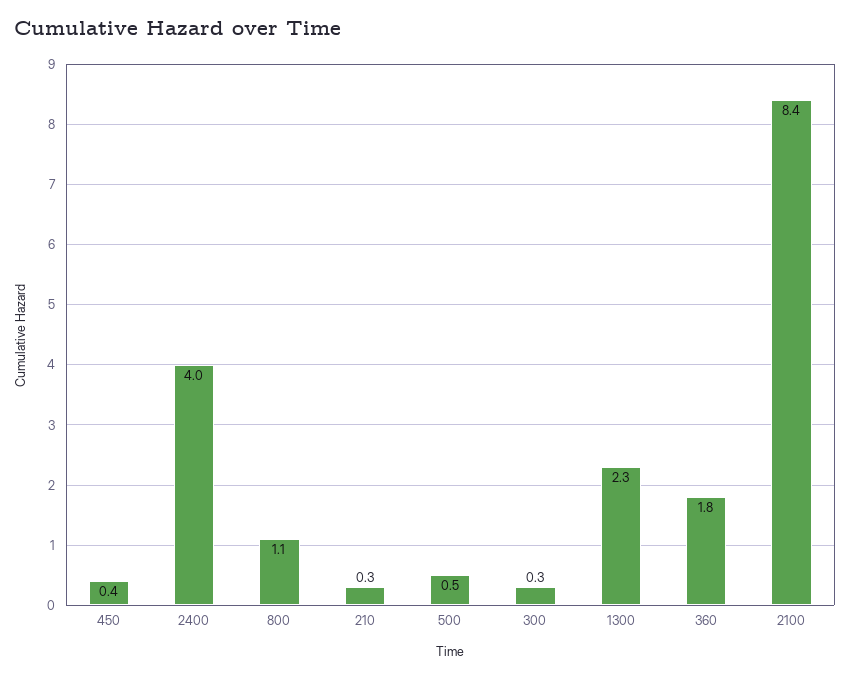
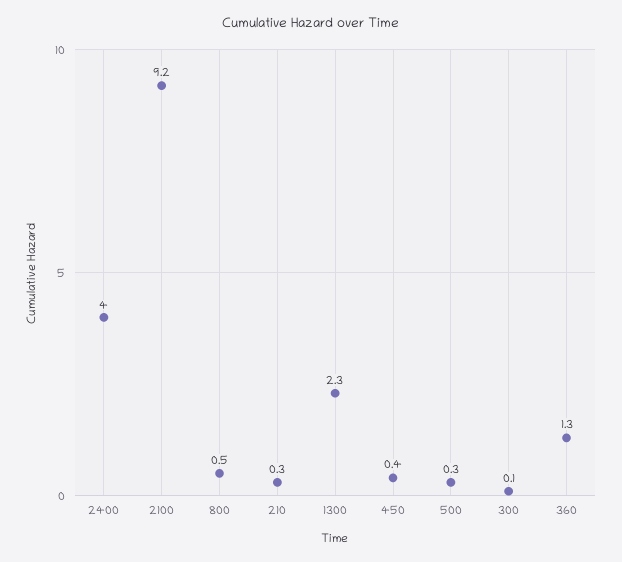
800: 1.1 -> 0.5
500: 0.5 -> 0.3
300: 0.3 -> 0.1
360: 1.8 -> 1.3
2100: 8.4 -> 9.2

